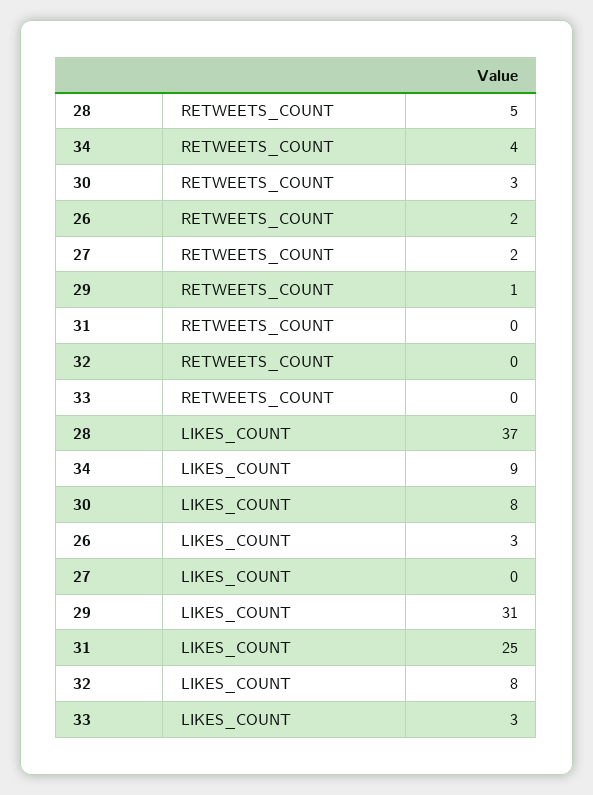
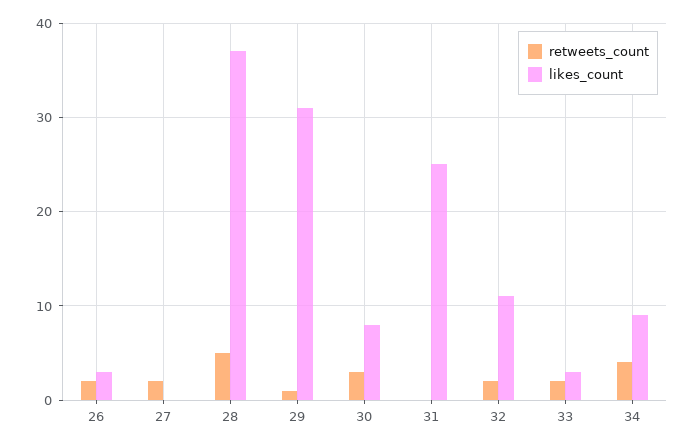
RETWEETS_COUNT, 32: 0 -> 2
RETWEETS_COUNT, 33: 0 -> 2
LIKES_COUNT, 32: 8 -> 11

